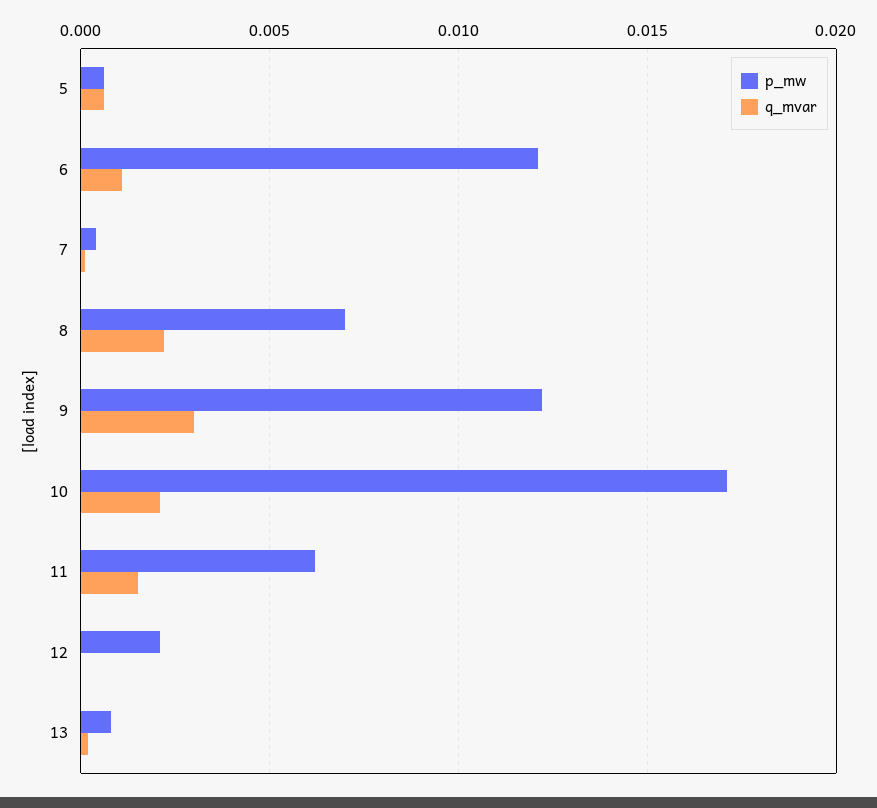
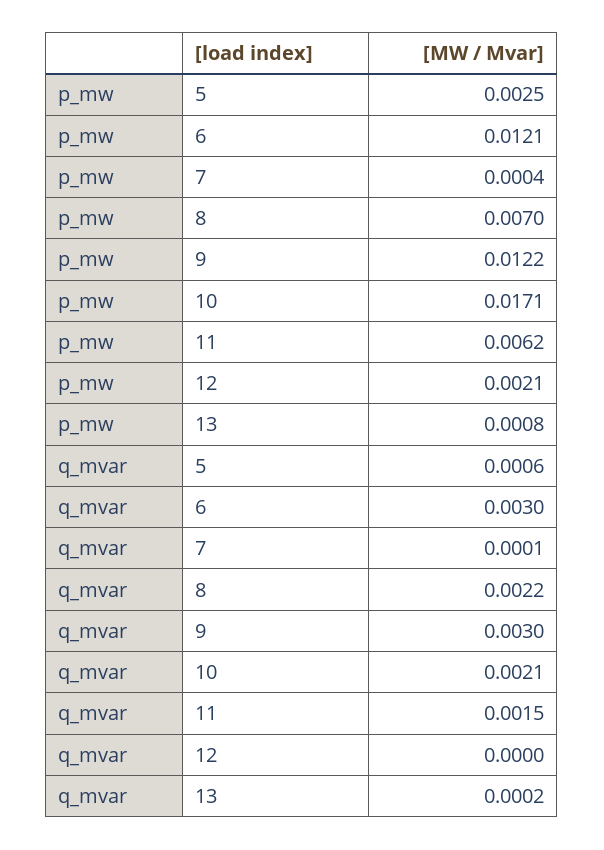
p_mw, 5: 0.0005 -> 0.0025
q_mvar, 6: 0.001 -> 0.003

